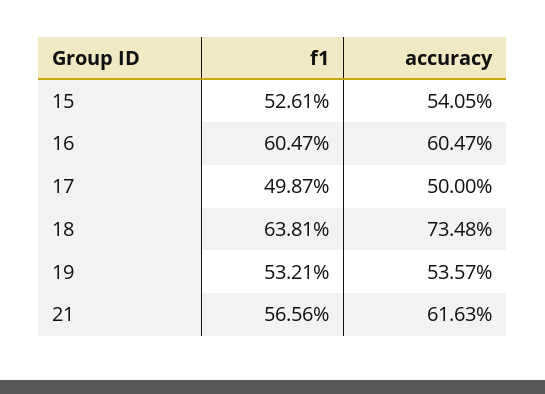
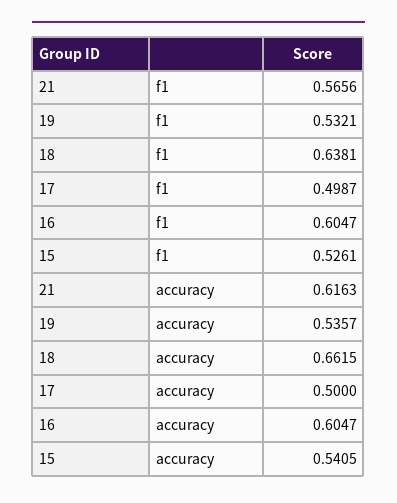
accuracy, 18: 0.7348 -> 0.6615

